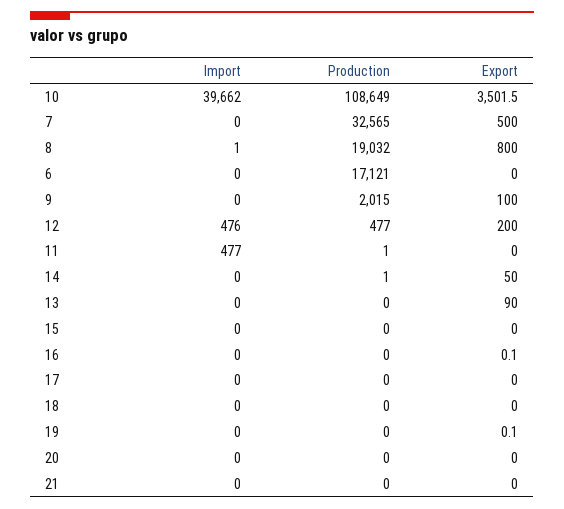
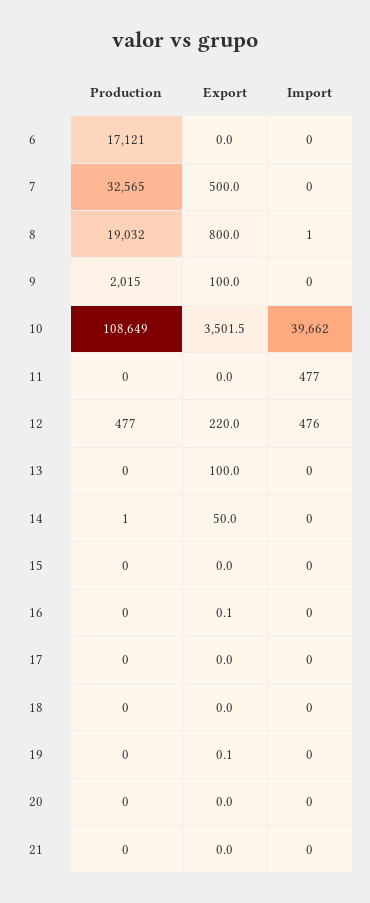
Export, 12: 200 -> 220
Production, 11: 1 -> 0
Export, 13: 90 -> 100

